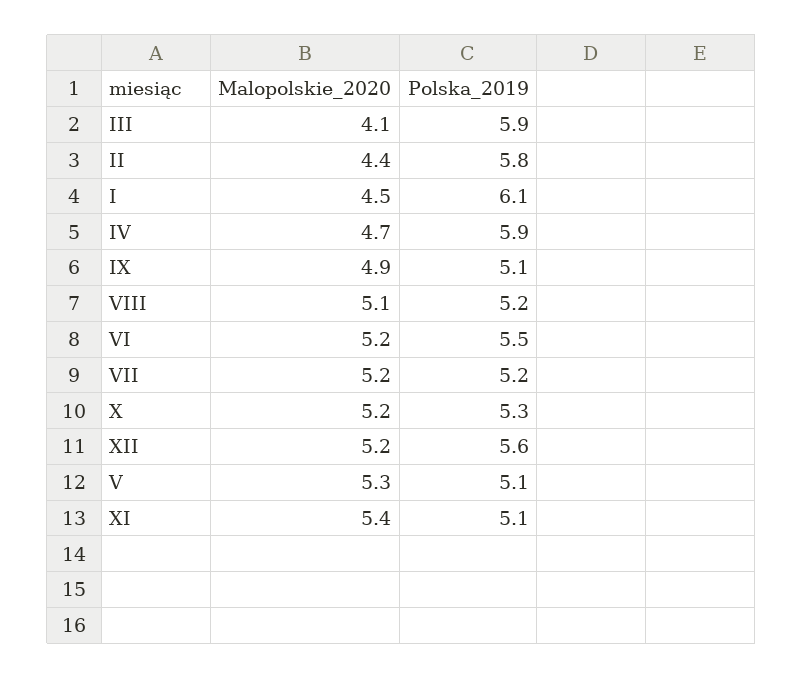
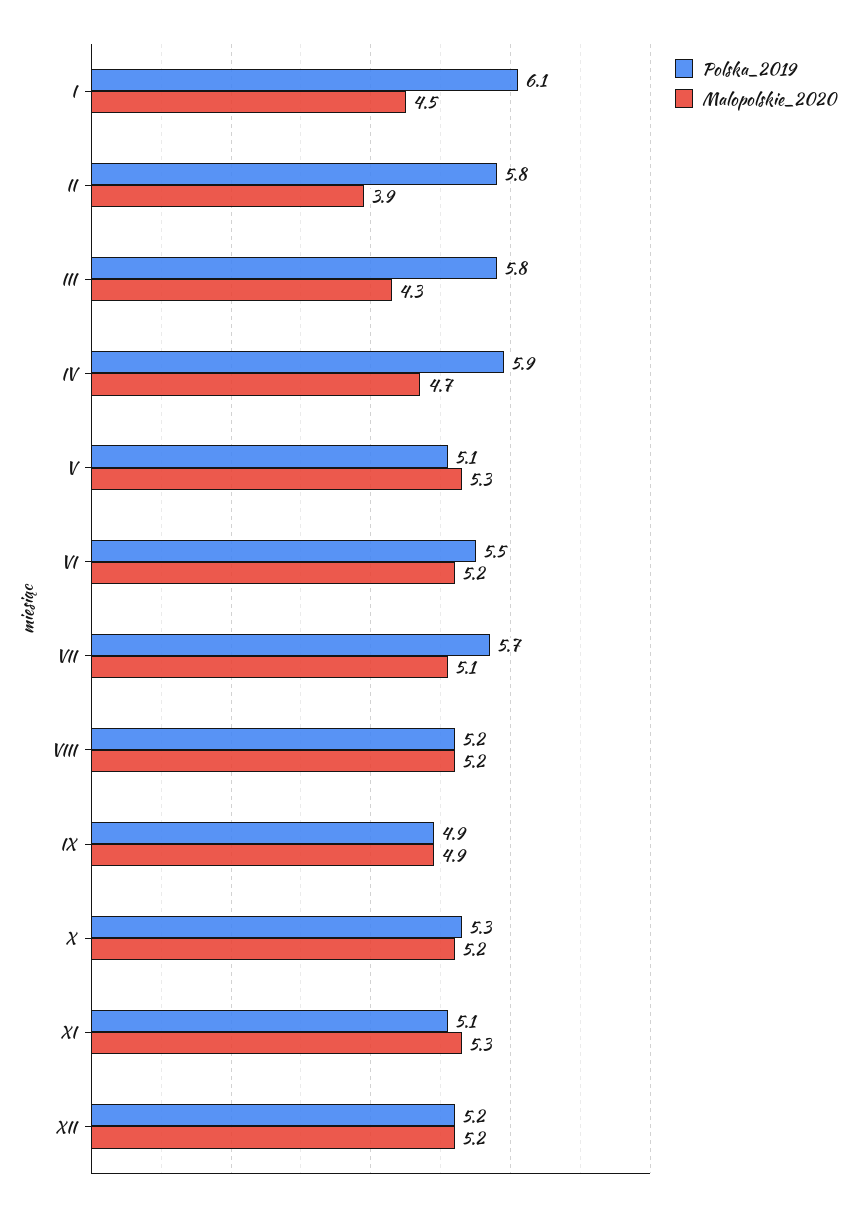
Malopolskie_2020, III: 4.1 -> 4.3
Polska_2019, III: 5.9 -> 5.8
Malopolskie_2020, II: 4.4 -> 3.9
Polska_2019, IX: 5.1 -> 4.9
Malopolskie_2020, VIII: 5.1 -> 5.2
Malopolskie_2020, VII: 5.2 -> 5.1
Polska_2019, VII: 5.2 -> 5.7
Polska_2019, XII: 5.6 -> 5.2
Malopolskie_2020, XI: 5.4 -> 5.3

